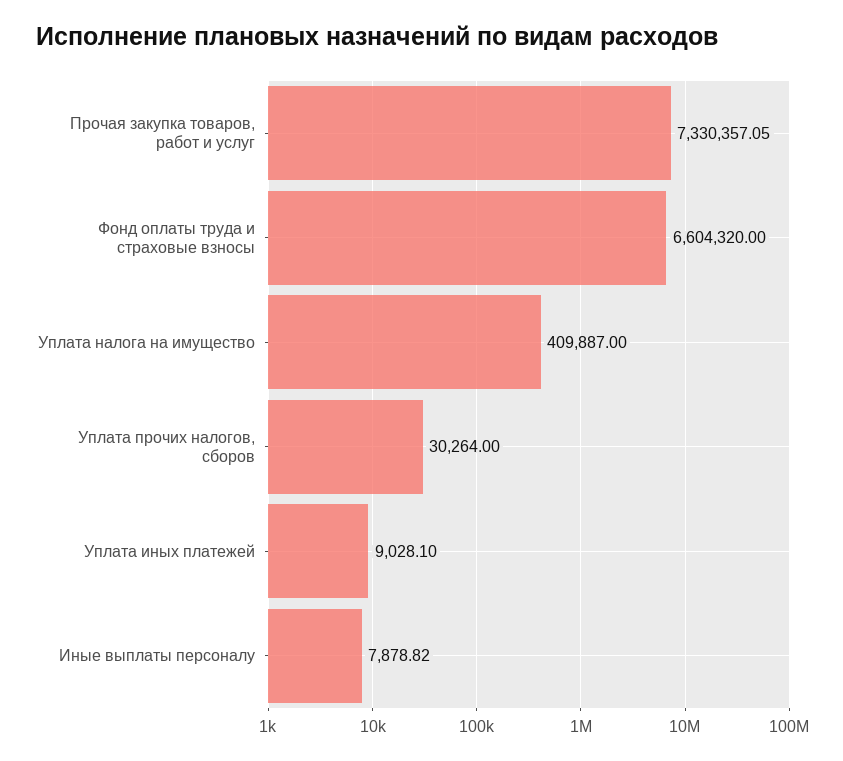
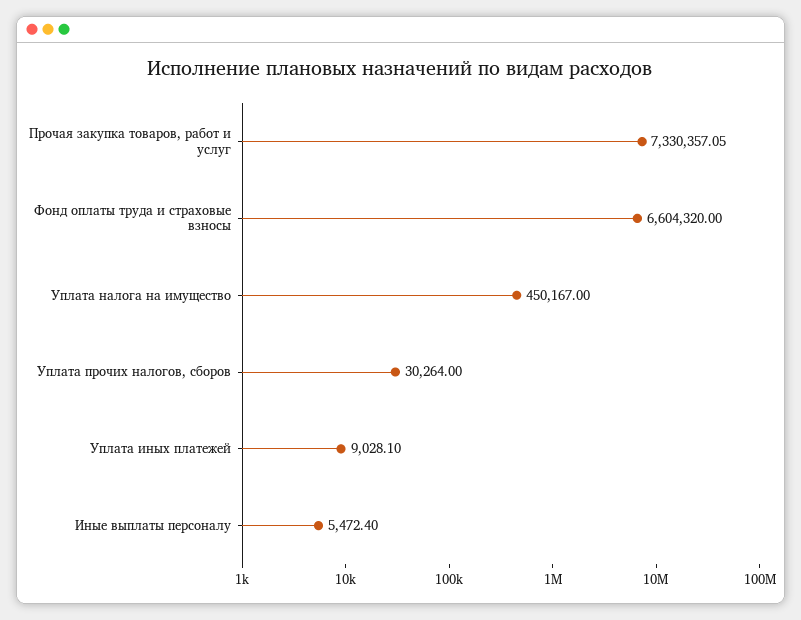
Уплата налога на имущество: 409887 -> 450167
Иные выплаты персоналу: 7878.82 -> 5472.4

